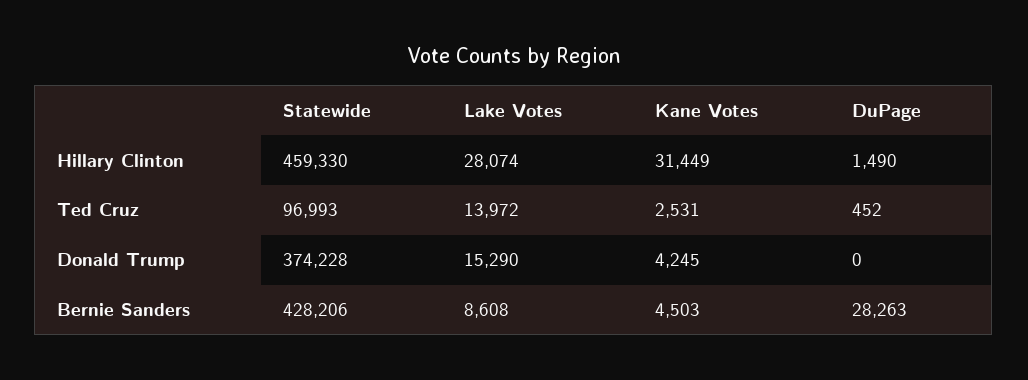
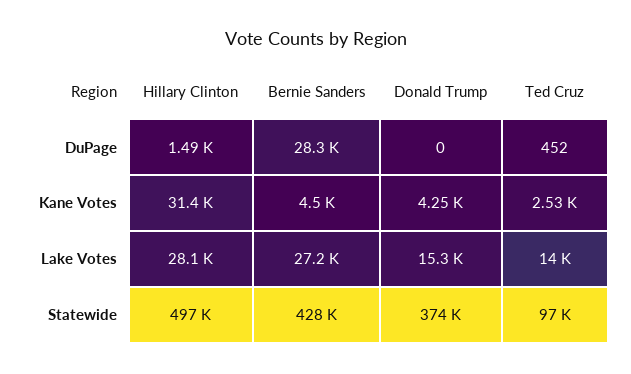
Statewide, Hillary Clinton: 459330 -> 497000
Lake Votes, Bernie Sanders: 8608 -> 27200

